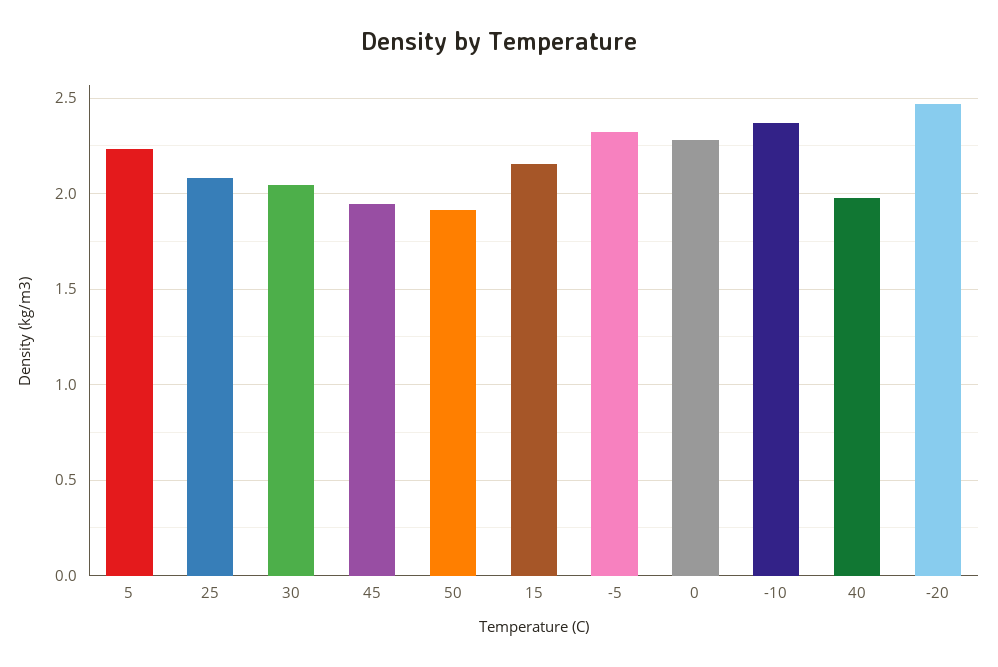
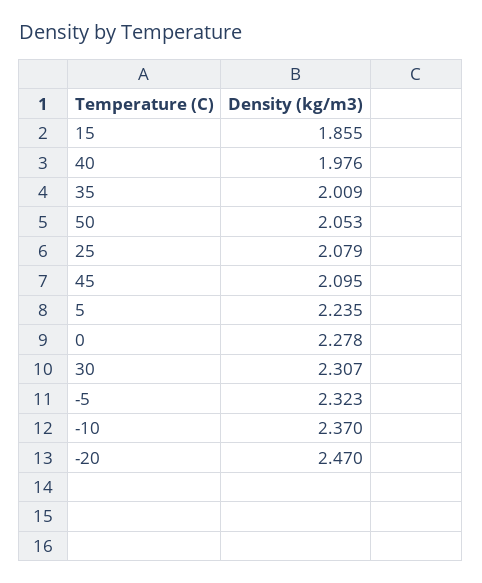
30: 2.05 -> 2.307
45: 1.95 -> 2.095
50: 1.9 -> 2.053
15: 2.15 -> 1.855
35: none -> 2.009

